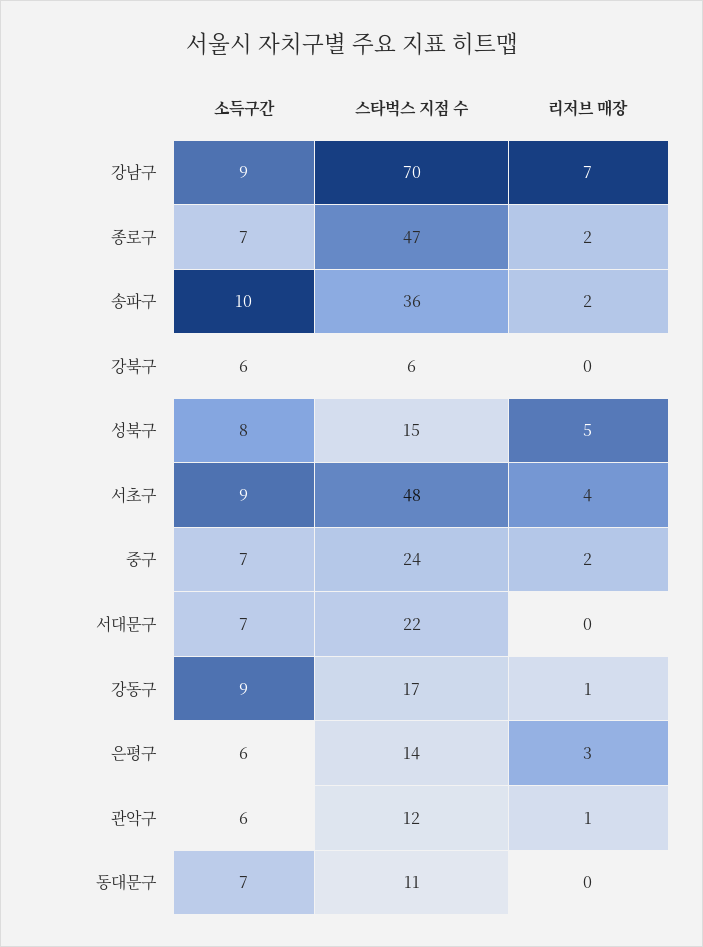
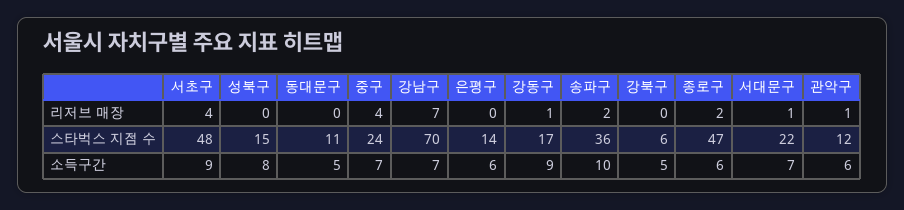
소득구간, 강남구: 9 -> 7
소득구간, 종로구: 7 -> 6
소득구간, 강북구: 6 -> 5
리저브 매장, 성북구: 5 -> 0
리저브 매장, 중구: 2 -> 4
리저브 매장, 서대문구: 0 -> 1
리저브 매장, 은평구: 3 -> 0
소득구간, 동대문구: 7 -> 5

